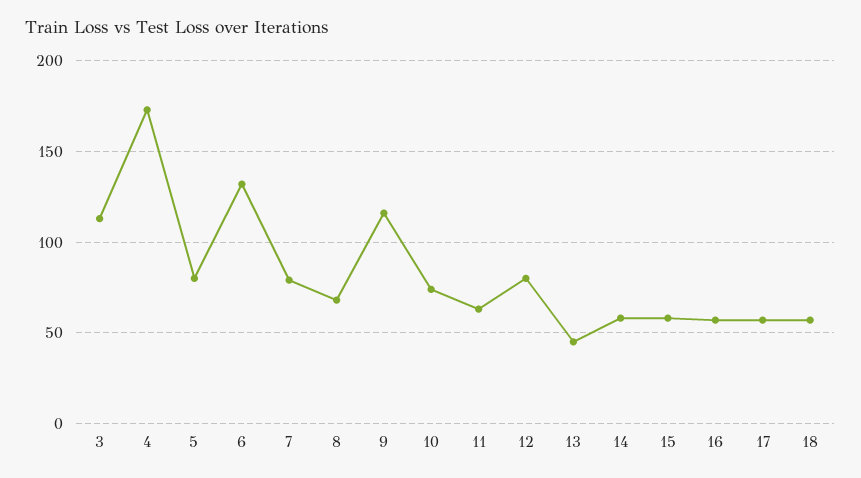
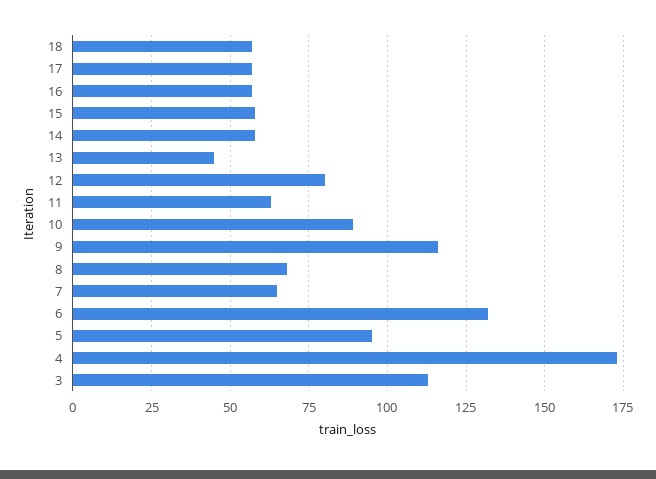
5: 80 -> 95
7: 80 -> 65
10: 75 -> 90

